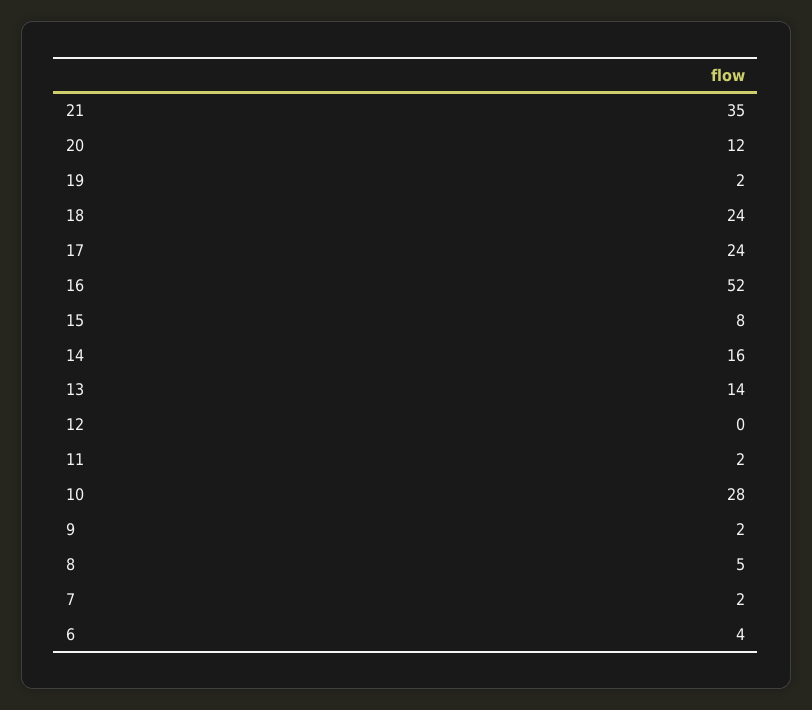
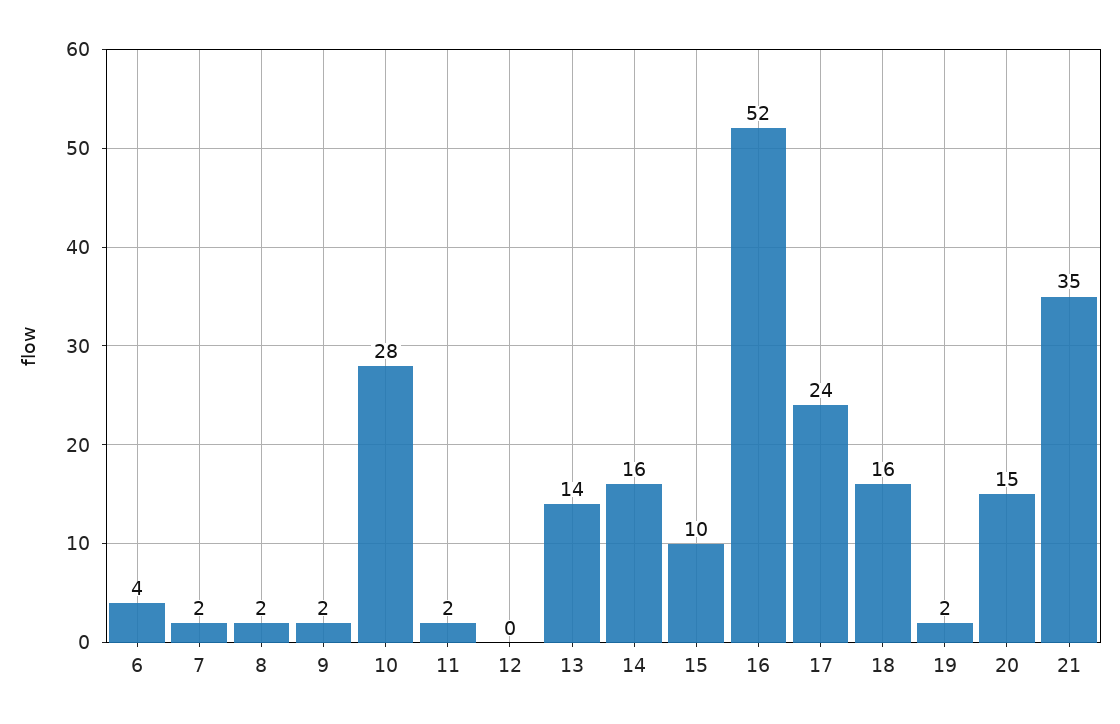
20: 12 -> 15
18: 24 -> 16
15: 8 -> 10
8: 5 -> 2

